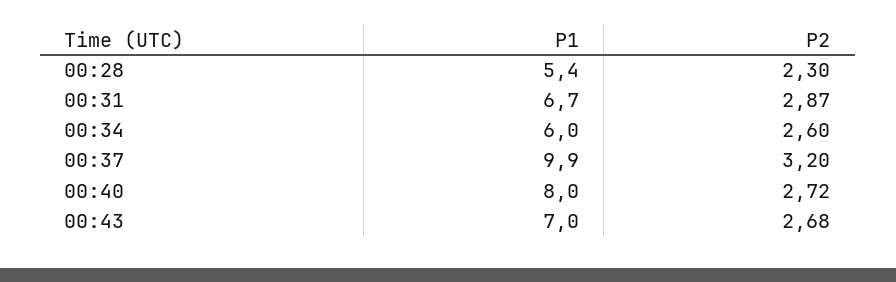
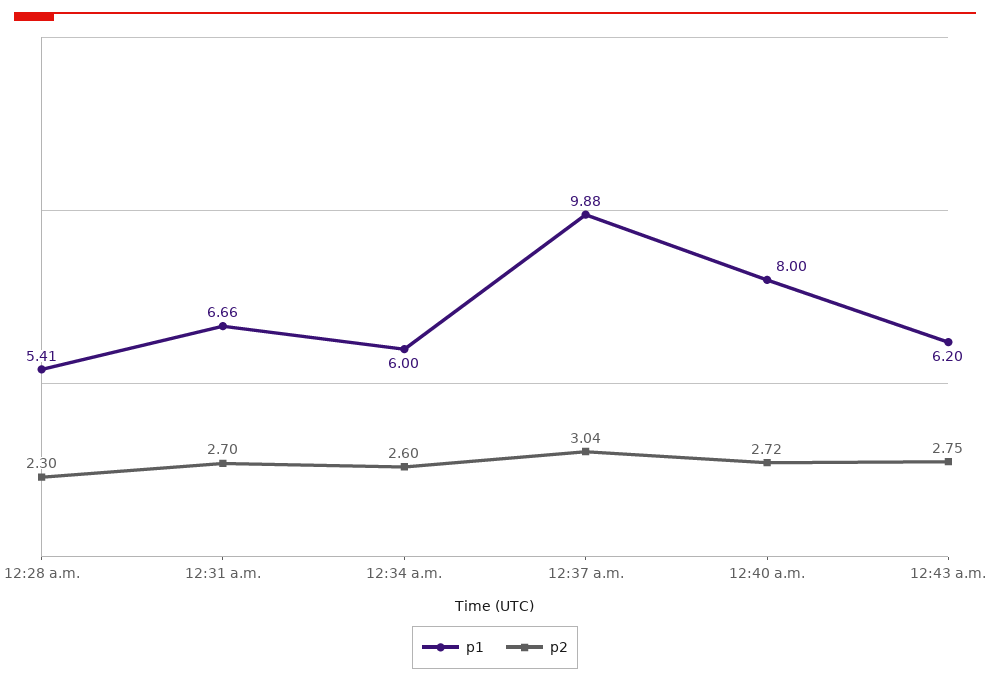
P2, 00:31: 2.87 -> 2.7
P2, 00:37: 3.2 -> 3.04
P1, 00:43: 7 -> 6.2
P2, 00:43: 2.68 -> 2.75

